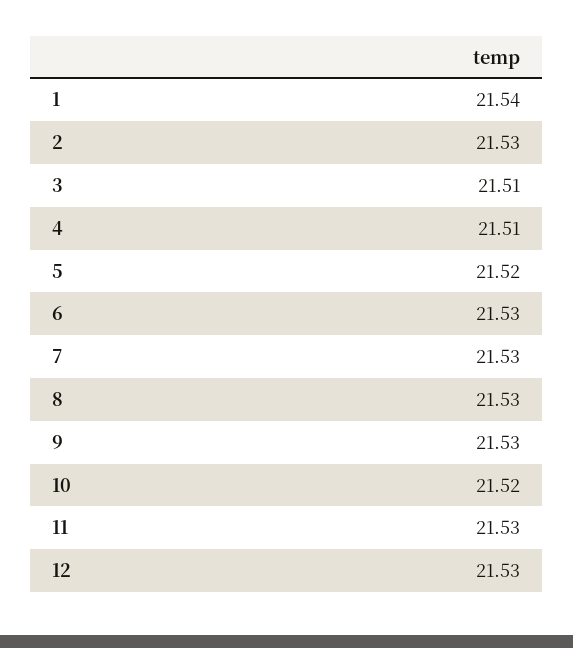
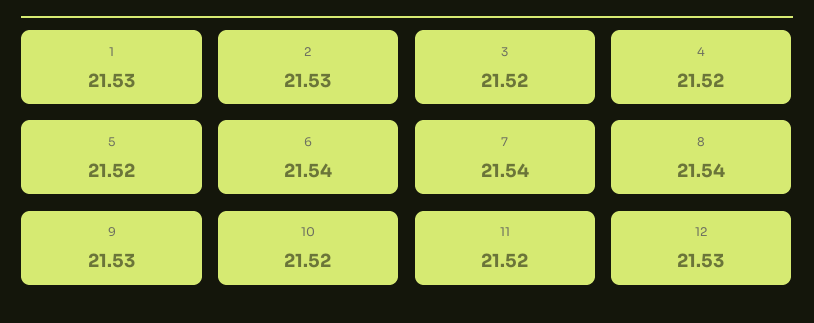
1: 21.54 -> 21.53
3: 21.51 -> 21.52
4: 21.51 -> 21.52
6: 21.53 -> 21.54
7: 21.53 -> 21.54
8: 21.53 -> 21.54
11: 21.53 -> 21.52

